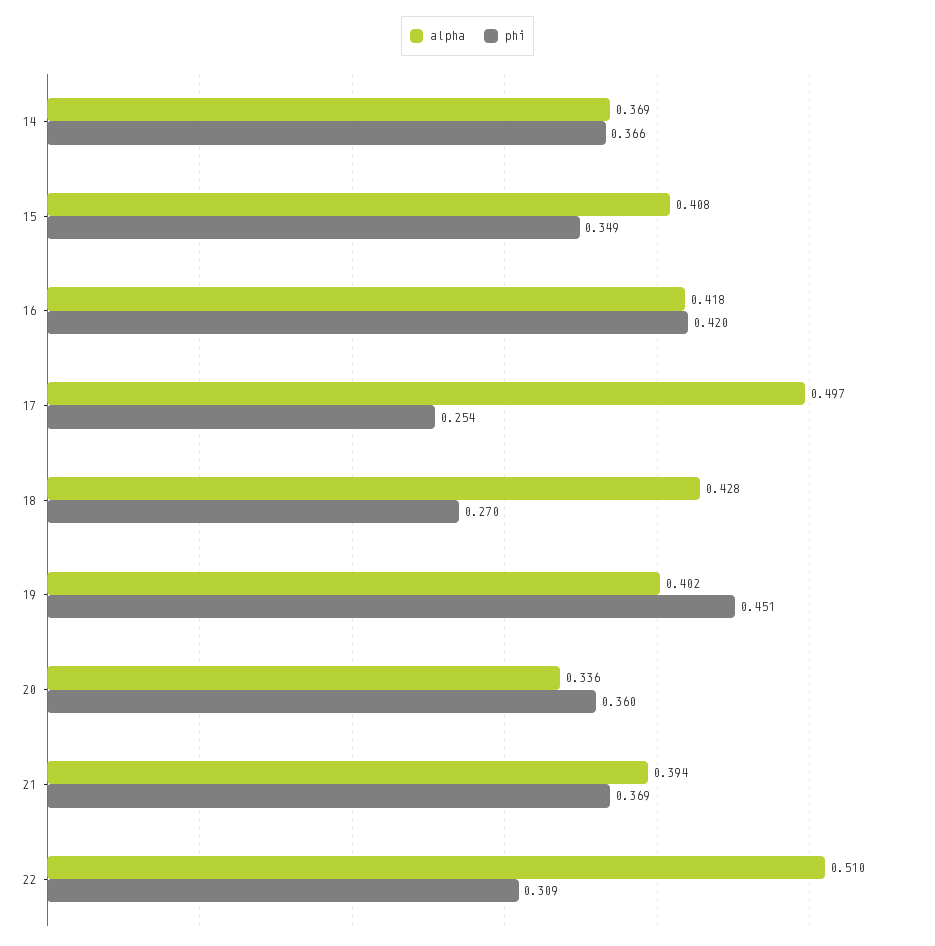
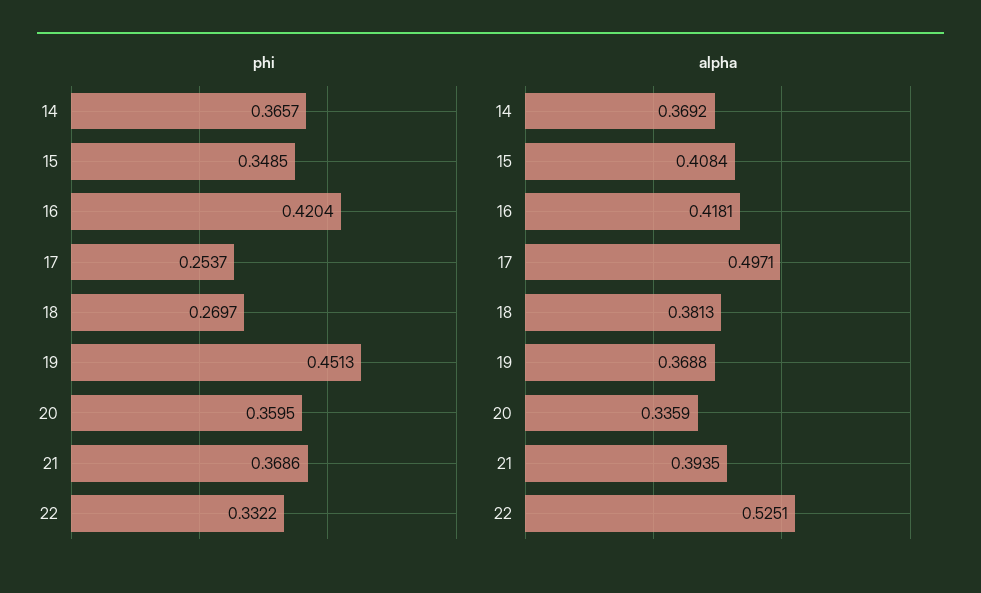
alpha, 18: 0.428 -> 0.3813
alpha, 19: 0.402 -> 0.3688
alpha, 22: 0.51 -> 0.5251
phi, 22: 0.309 -> 0.3322

